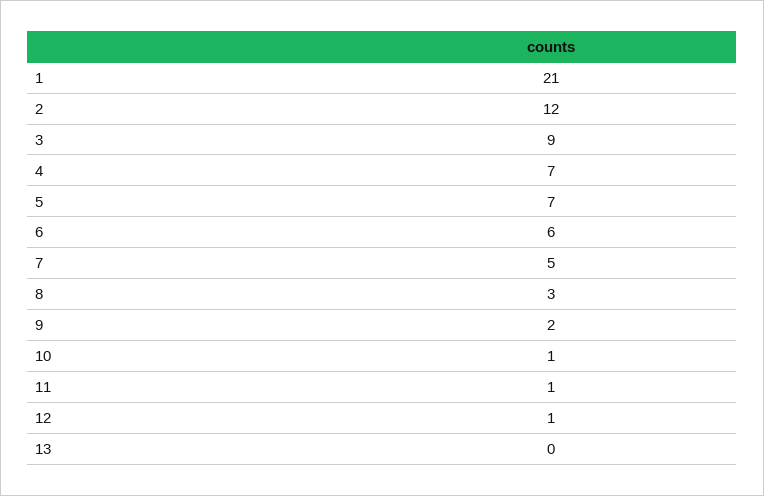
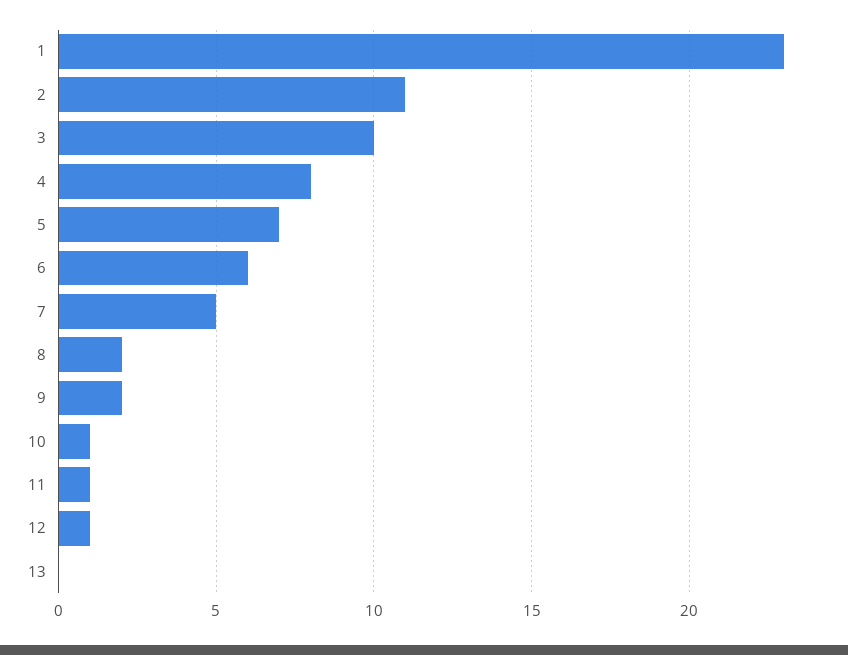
1: 21 -> 23
2: 12 -> 11
3: 9 -> 10
4: 7 -> 8
8: 3 -> 2

